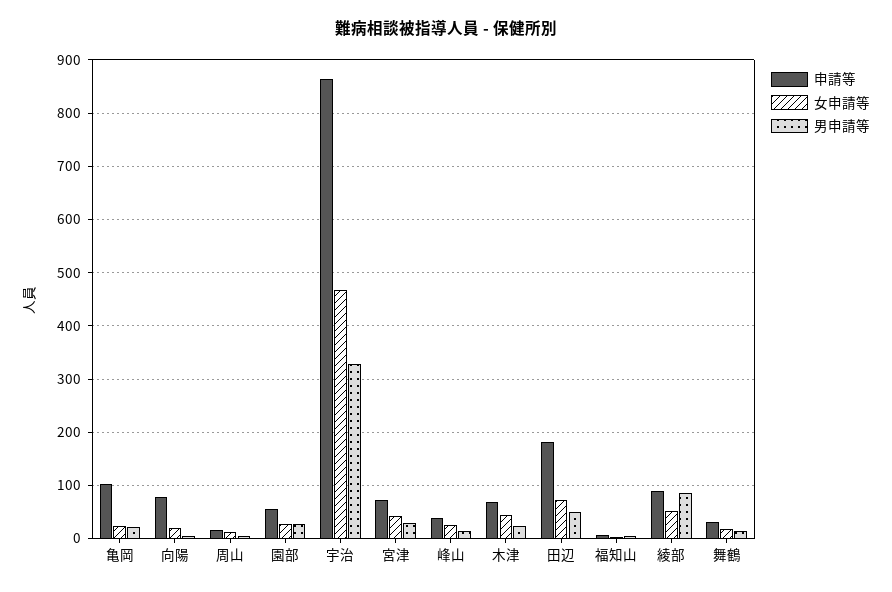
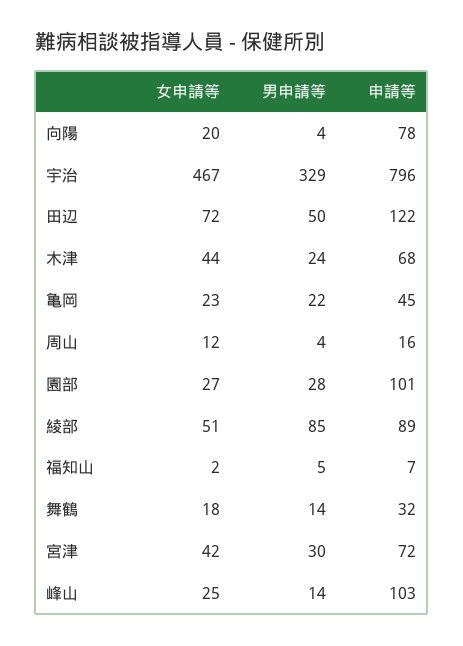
申請等, 亀岡: 100 -> 45
申請等, 園部: 60 -> 101
申請等, 宇治: 860 -> 796
申請等, 峰山: 40 -> 103
申請等, 田辺: 180 -> 122

